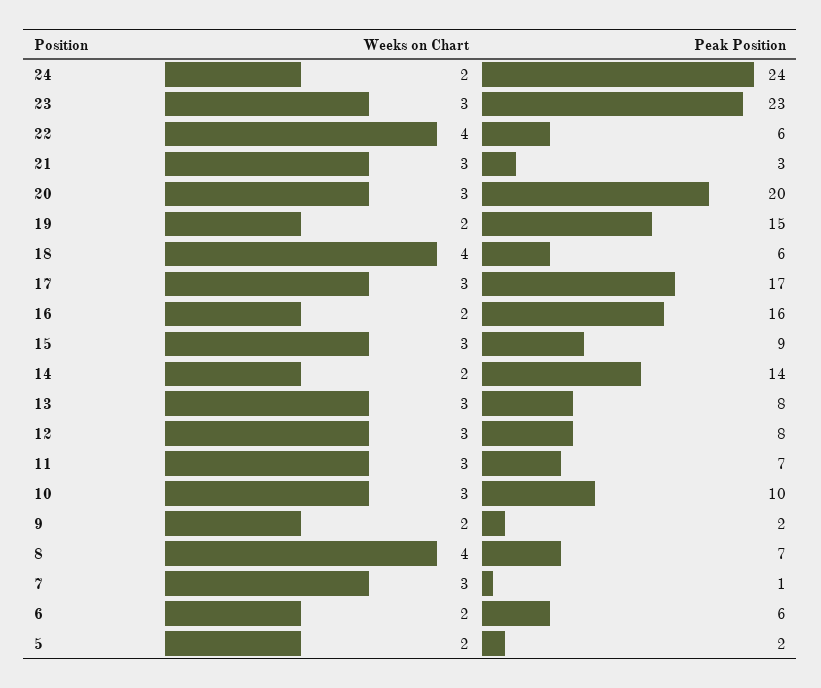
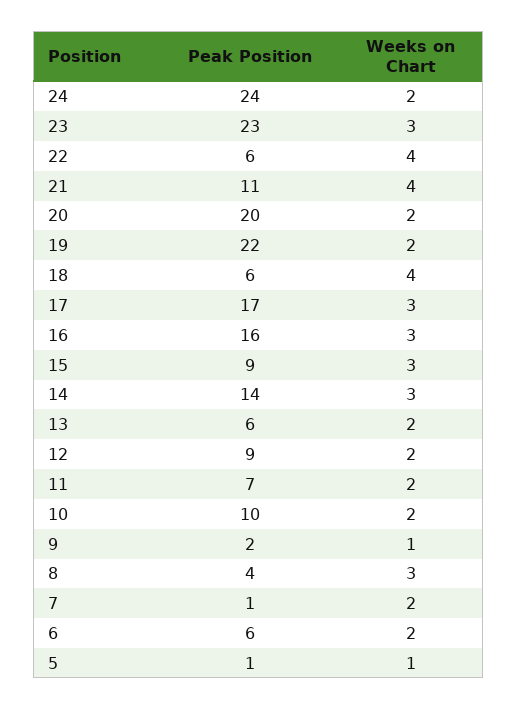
Weeks on Chart, 21: 3 -> 4
Peak Position, 21: 3 -> 11
Weeks on Chart, 20: 3 -> 2
Peak Position, 19: 15 -> 22
Weeks on Chart, 16: 2 -> 3
Weeks on Chart, 14: 2 -> 3
Weeks on Chart, 13: 3 -> 2
Peak Position, 13: 8 -> 6
Weeks on Chart, 12: 3 -> 2
Peak Position, 12: 8 -> 9
Weeks on Chart, 11: 3 -> 2
Weeks on Chart, 10: 3 -> 2
Weeks on Chart, 9: 2 -> 1
Weeks on Chart, 8: 4 -> 3
Peak Position, 8: 7 -> 4
Weeks on Chart, 7: 3 -> 2
Weeks on Chart, 5: 2 -> 1
Peak Position, 5: 2 -> 1

